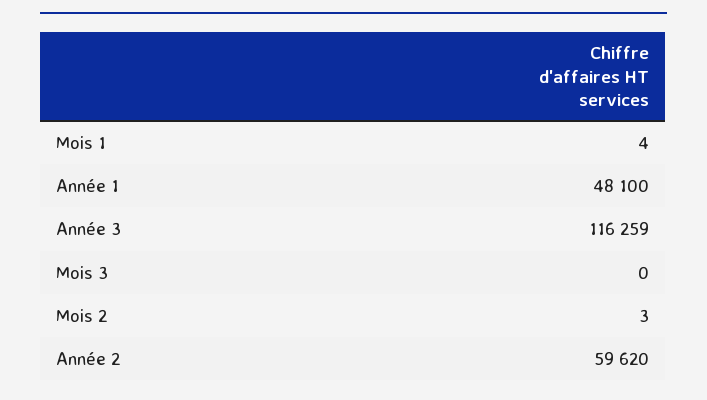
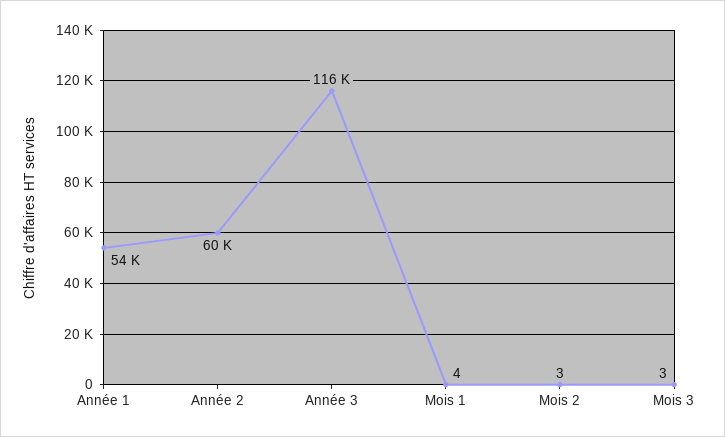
Année 1: 48100 -> 54000
Mois 3: 0 -> 3

